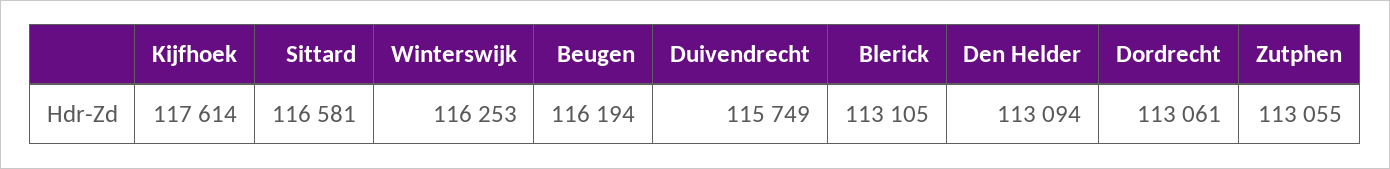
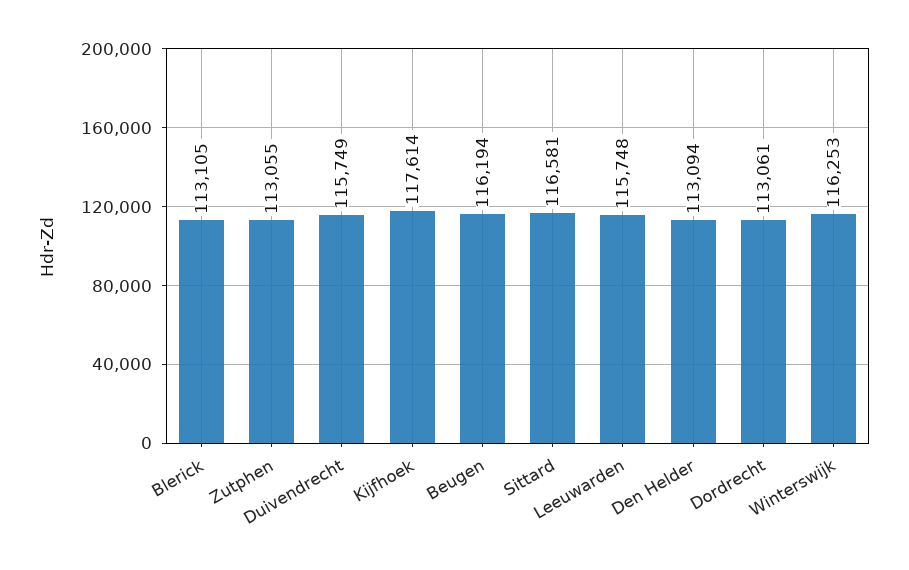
Leeuwarden: none -> 115748

